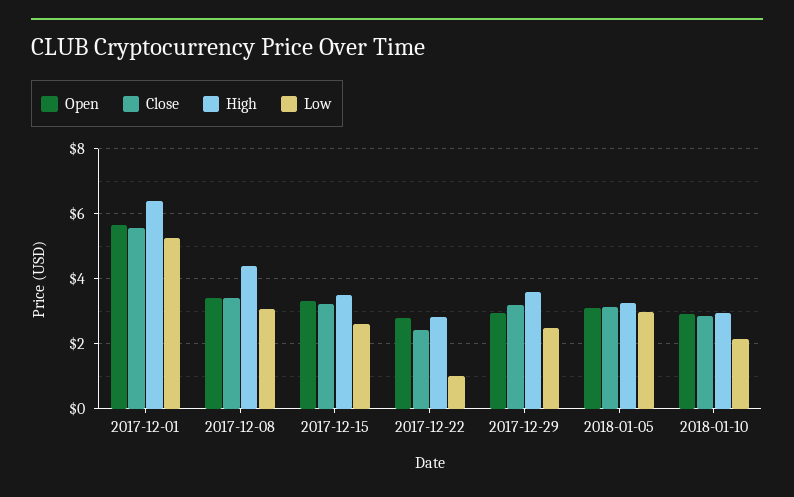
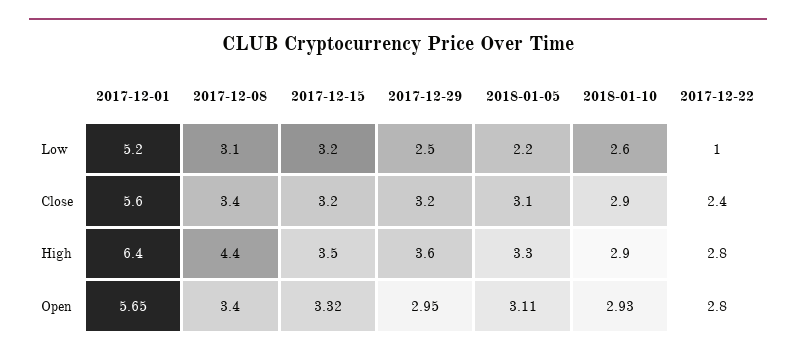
Low, 2017-12-15: 2.6 -> 3.2
Low, 2018-01-05: 3 -> 2.2
Low, 2018-01-10: 2.2 -> 2.6

